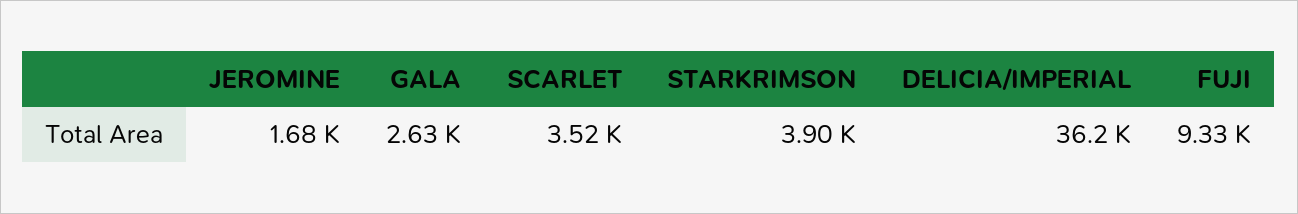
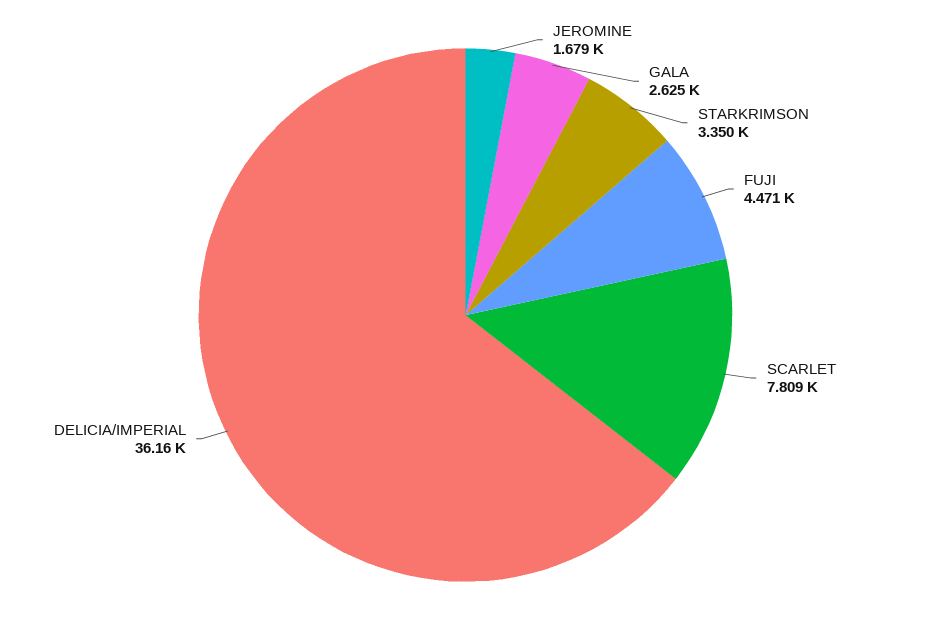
SCARLET: 3520 -> 7809
STARKRIMSON: 3900 -> 3350
FUJI: 9330 -> 4471

